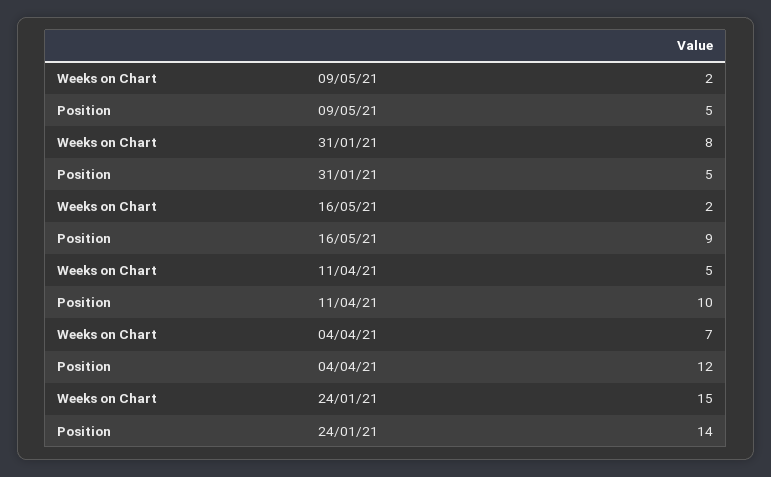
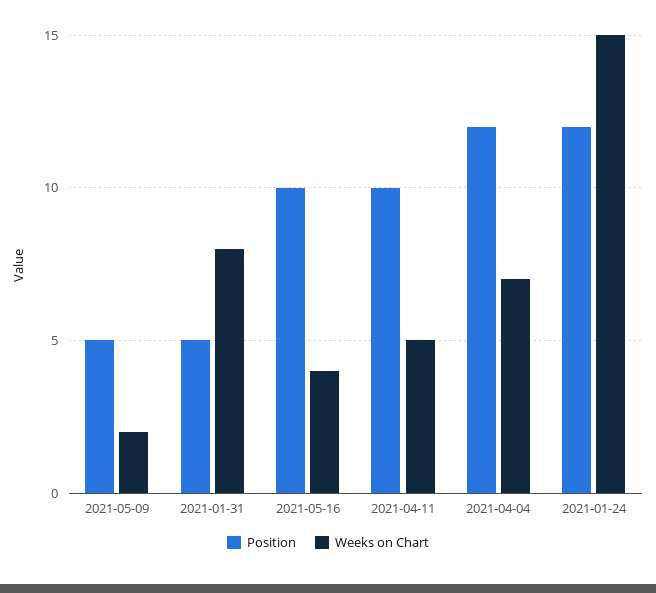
Weeks on Chart, 16/05/21: 2 -> 4
Position, 16/05/21: 9 -> 10
Position, 24/01/21: 14 -> 12

